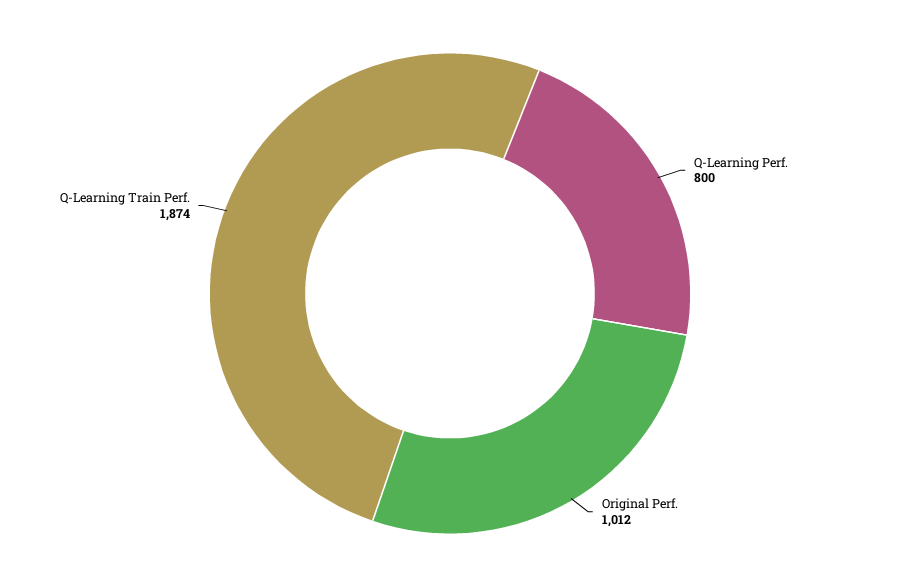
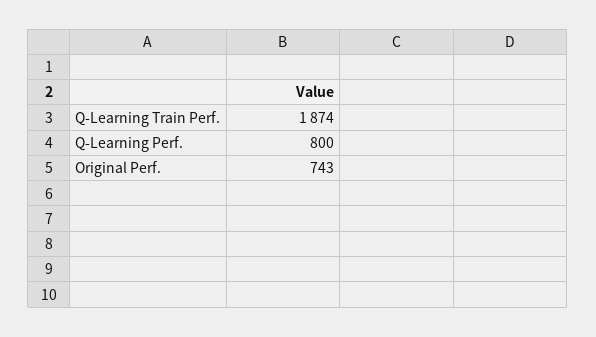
Original Perf.: 1012 -> 743

